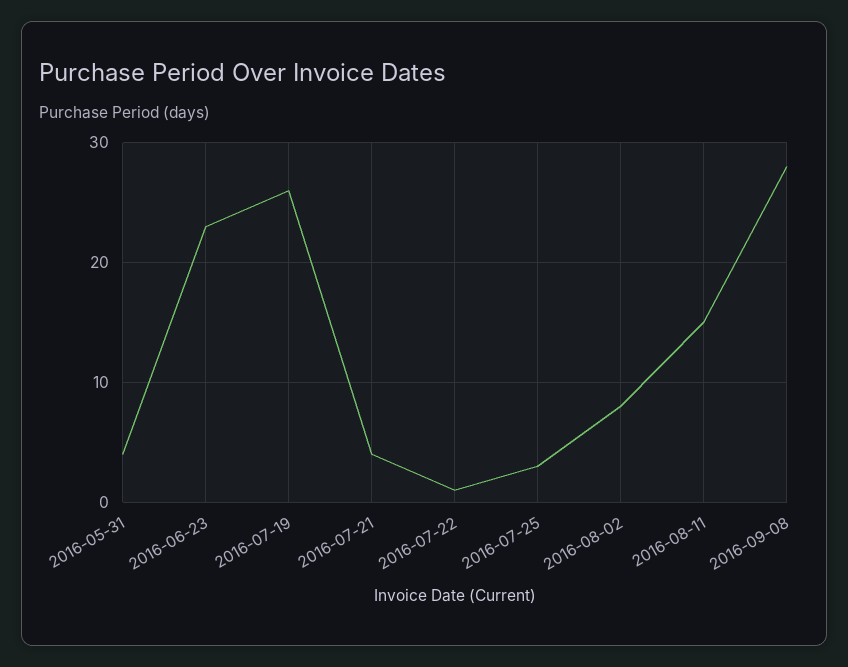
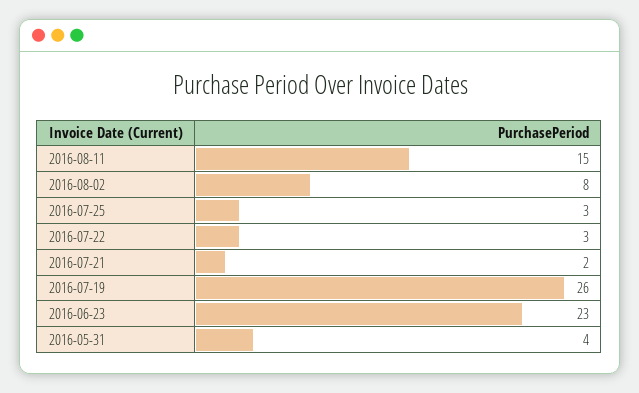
2016-07-21: 4 -> 2
2016-07-22: 1 -> 3
2016-09-08: 28 -> none

